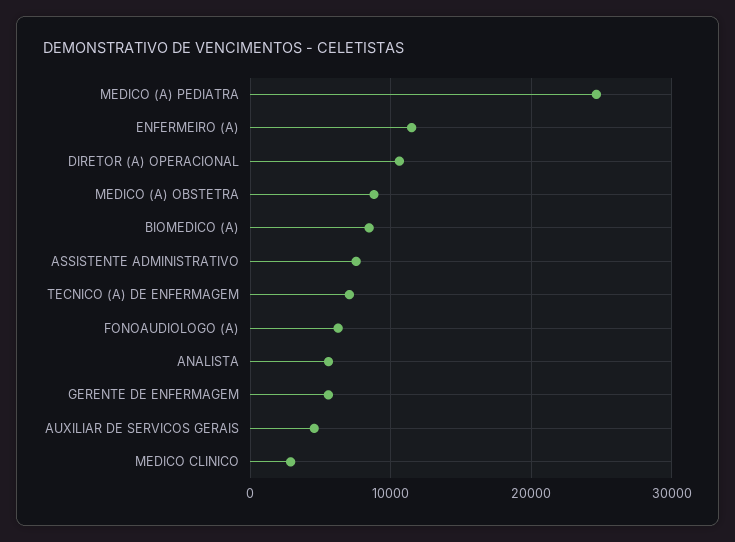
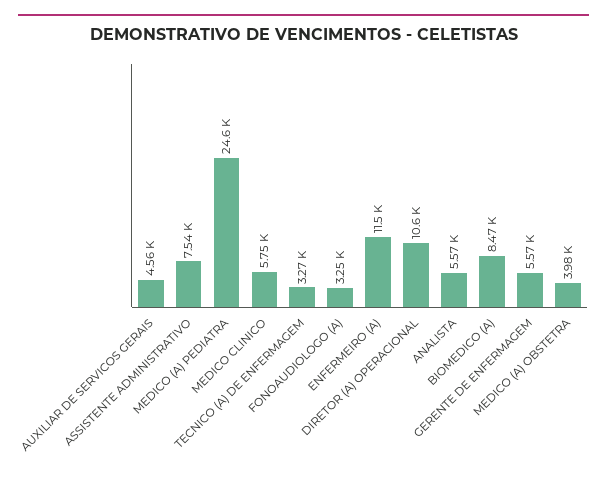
MEDICO (A) OBSTETRA: 9000 -> 3980
TECNICO (A) DE ENFERMAGEM: 7000 -> 3270
FONOAUDIOLOGO (A): 6000 -> 3250
MEDICO CLINICO: 3000 -> 5750

